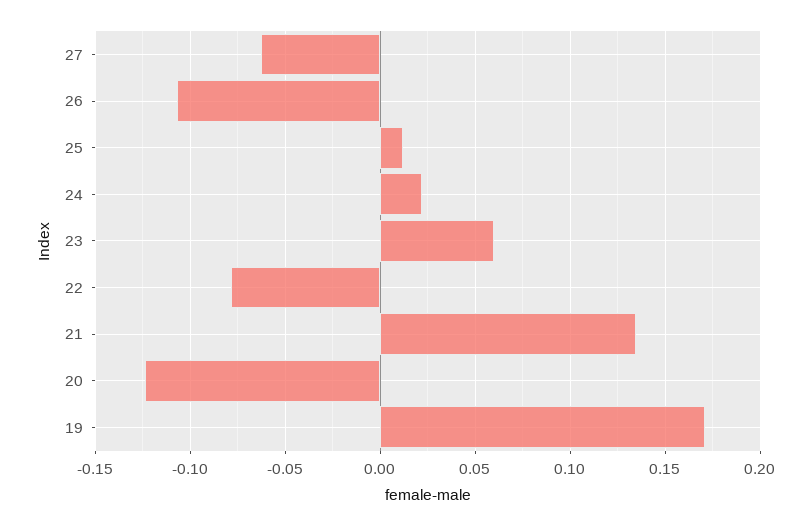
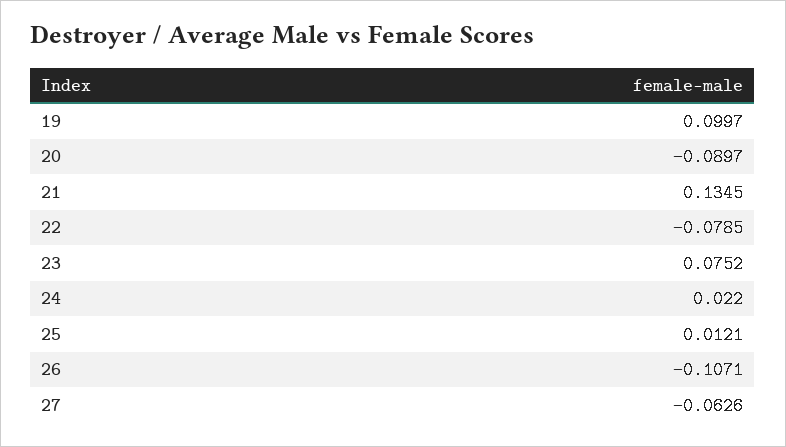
23: 0.06 -> 0.0752
20: -0.125 -> -0.0897
19: 0.17 -> 0.0997

